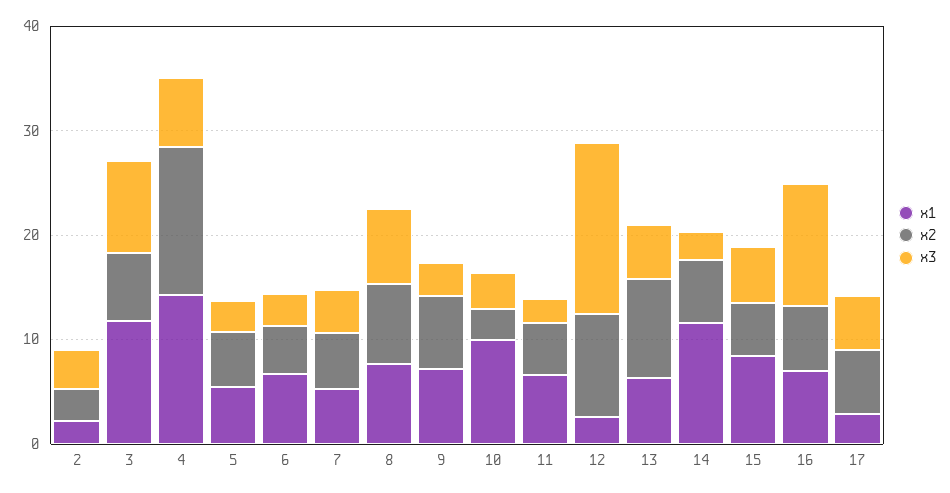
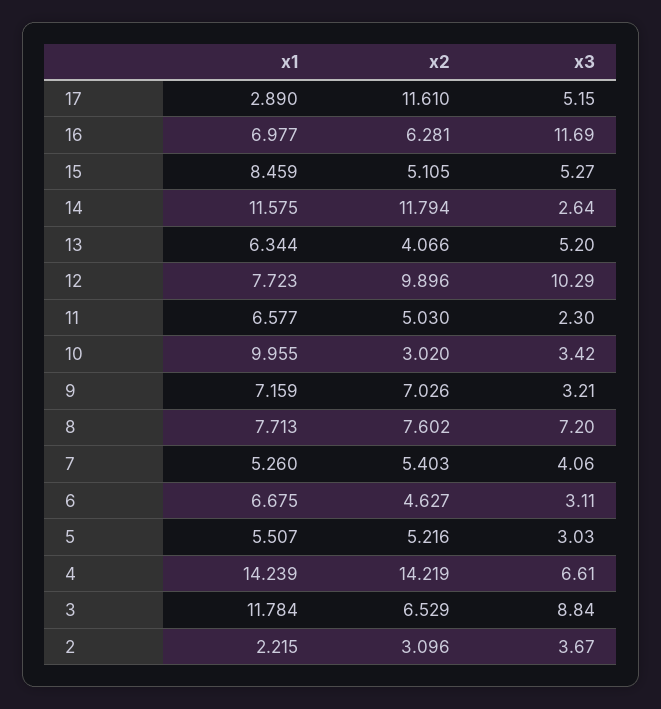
x1, 12: 2 -> 7.723
x3, 12: 16 -> 10.29
x2, 13: 10 -> 4.066
x2, 14: 6 -> 11.794
x2, 17: 6 -> 11.61

